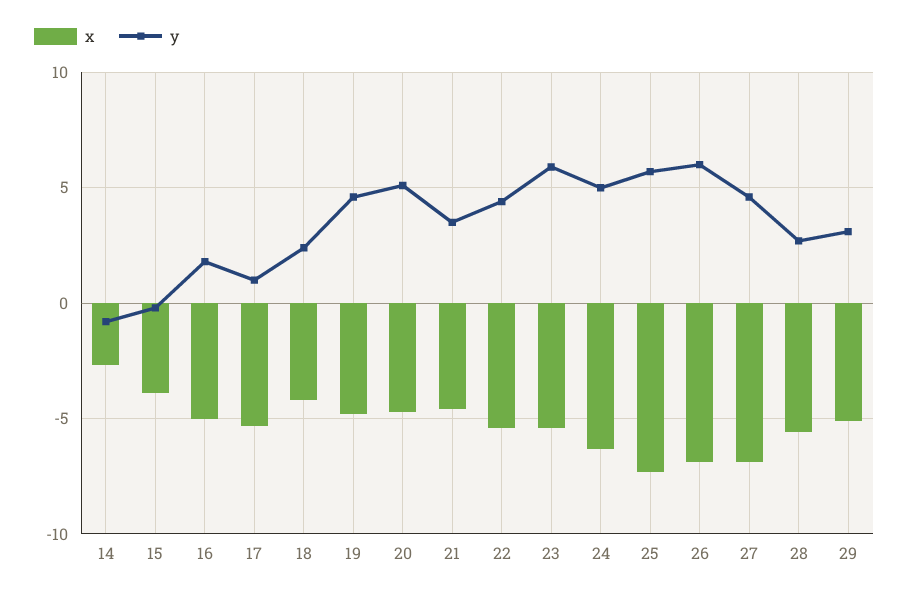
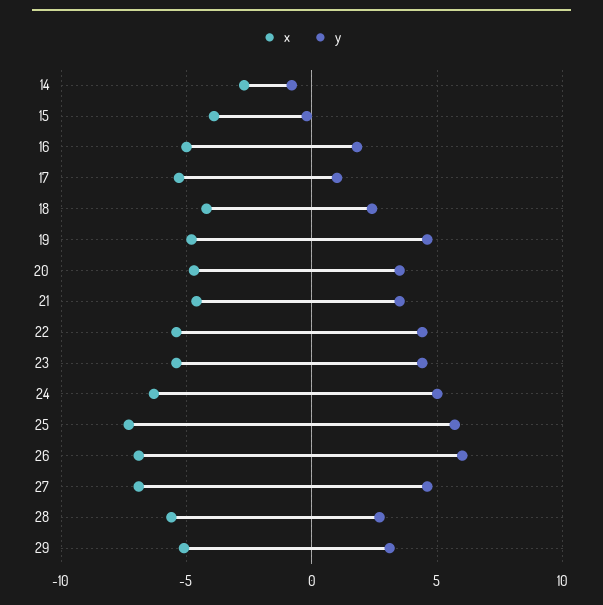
y, 20: 5 -> 3.5
y, 23: 6 -> 4.5

